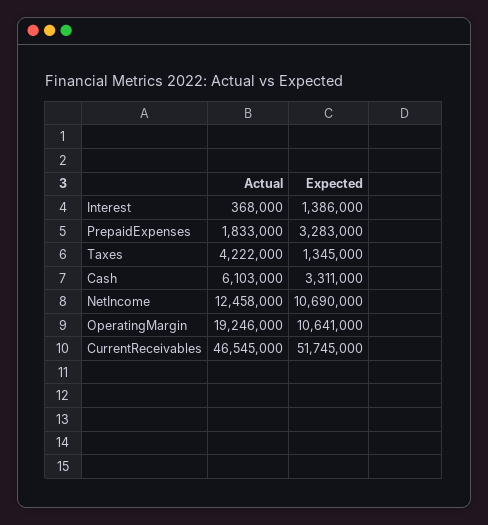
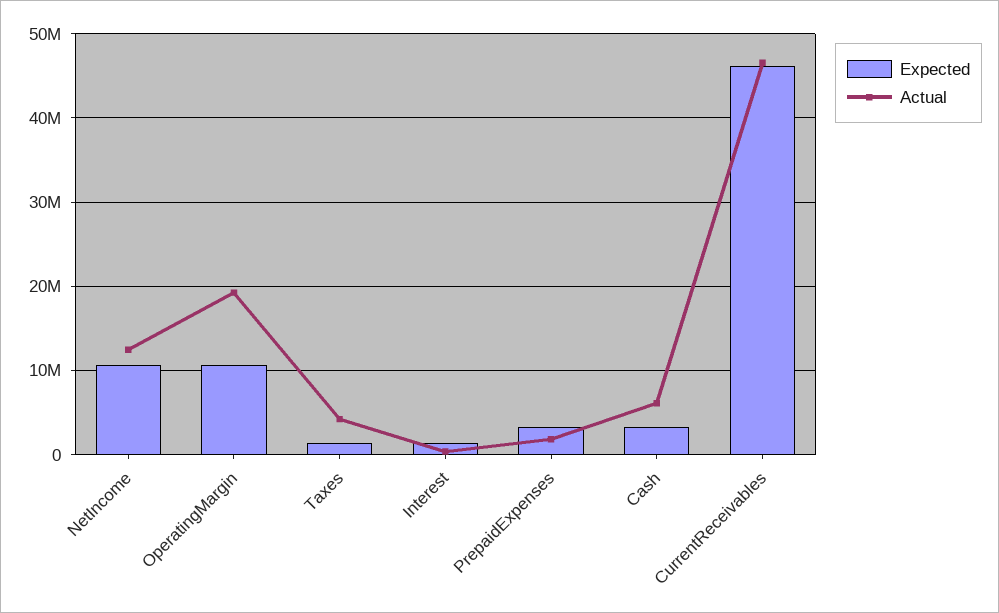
Expected, CurrentReceivables: 51745000 -> 46000000

